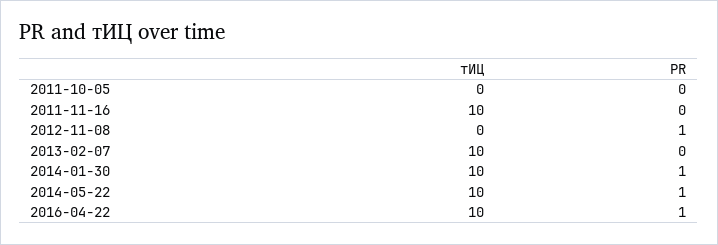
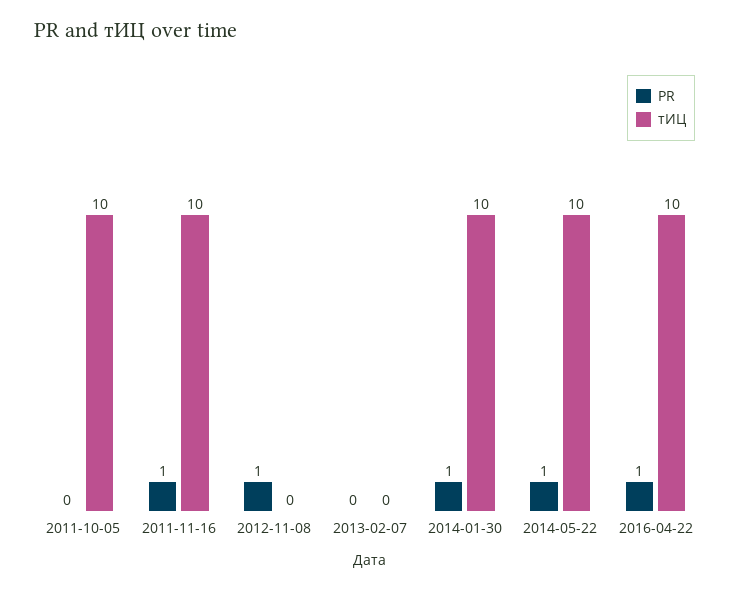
тИЦ, 2011-10-05: 0 -> 10
PR, 2011-11-16: 0 -> 1
тИЦ, 2013-02-07: 10 -> 0

